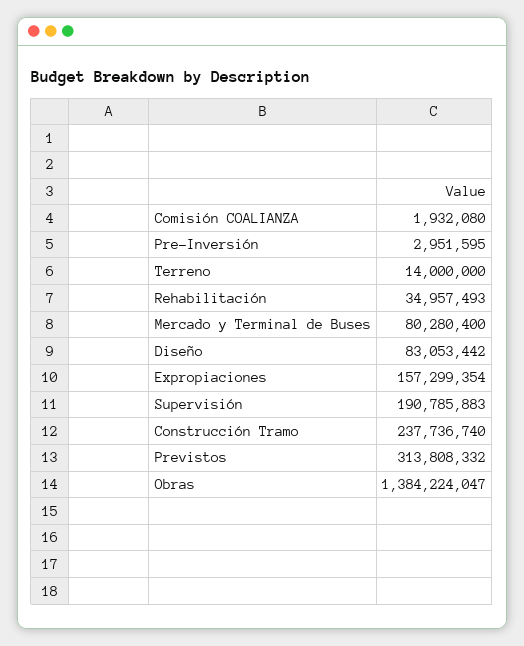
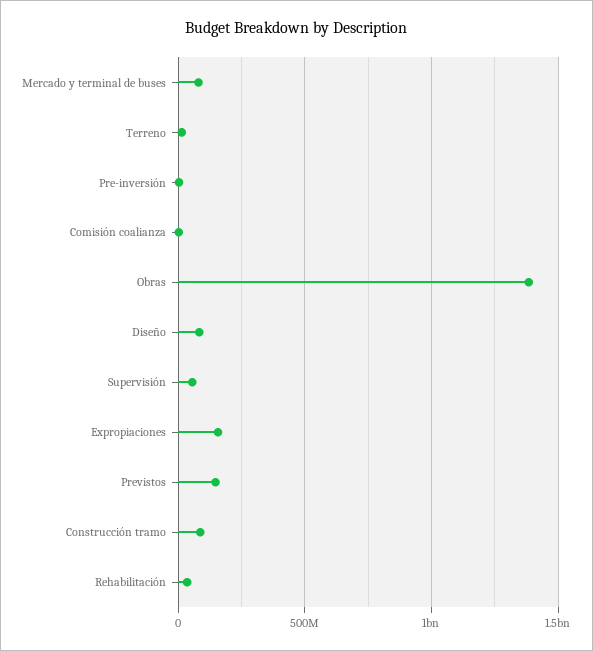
Supervisión: 190785883 -> 50000000
Construcción Tramo: 237736740 -> 100000000
Previstos: 313808332 -> 150000000

